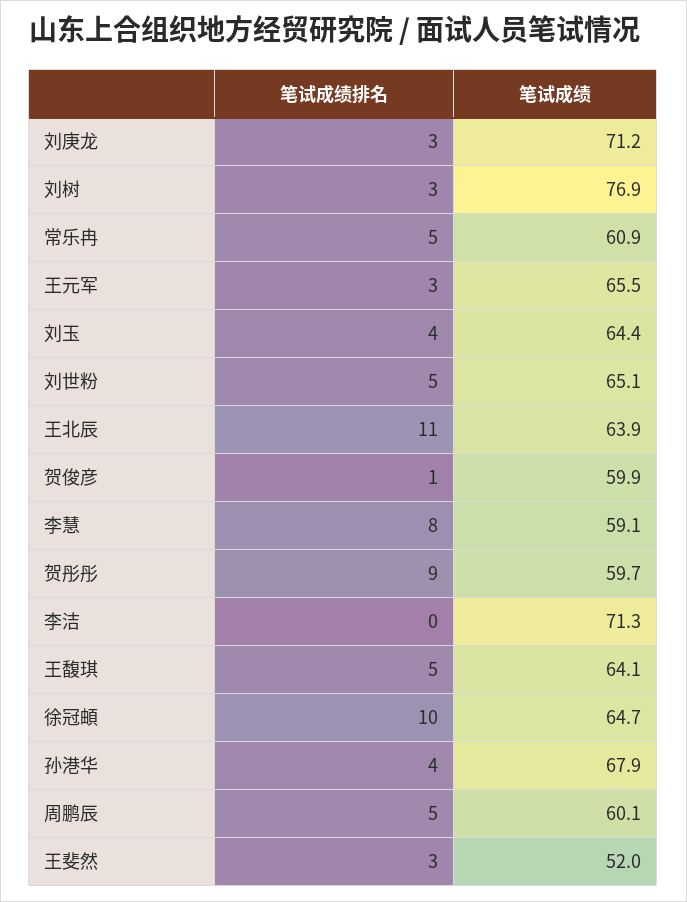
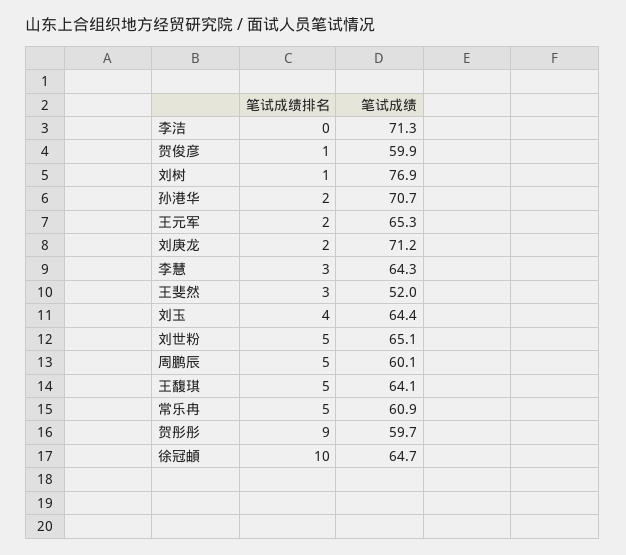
笔试成绩排名, 刘庚龙: 3 -> 2
笔试成绩排名, 刘树: 3 -> 1
笔试成绩排名, 王元军: 3 -> 2
笔试成绩, 王元军: 65.5 -> 65.3
笔试成绩排名, 王北辰: 11 -> none
笔试成绩, 王北辰: 63.9 -> none
笔试成绩排名, 李慧: 8 -> 3
笔试成绩, 李慧: 59.1 -> 64.3
笔试成绩排名, 孙港华: 4 -> 2
笔试成绩, 孙港华: 67.9 -> 70.7

